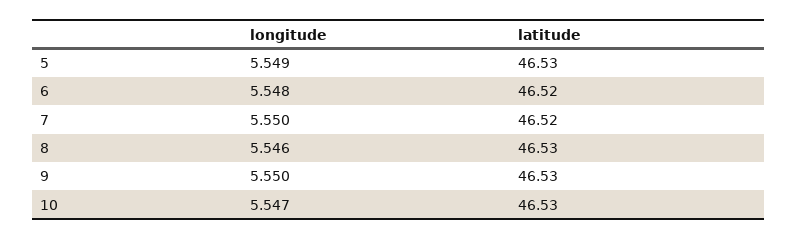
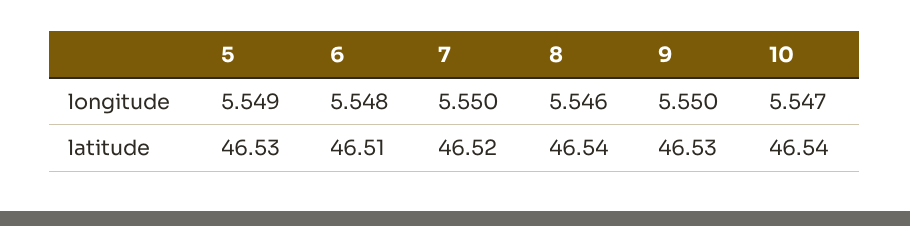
latitude, 6: 46.52 -> 46.51
latitude, 8: 46.53 -> 46.54
latitude, 10: 46.53 -> 46.54

